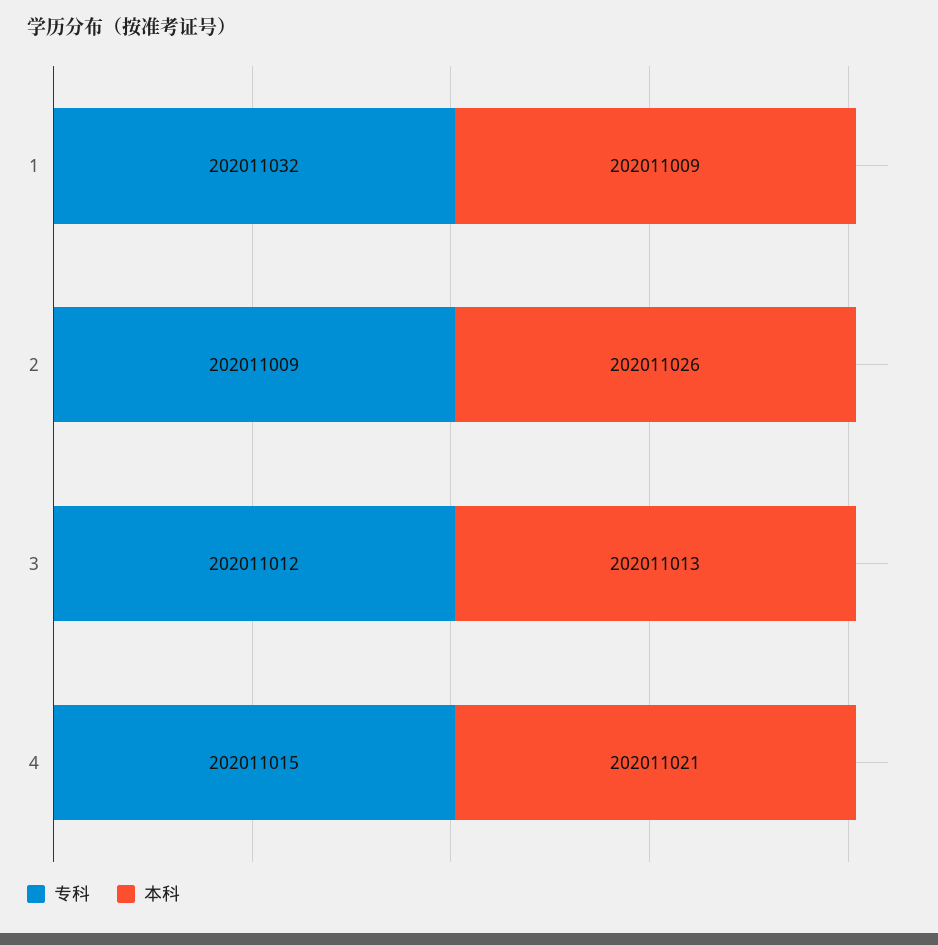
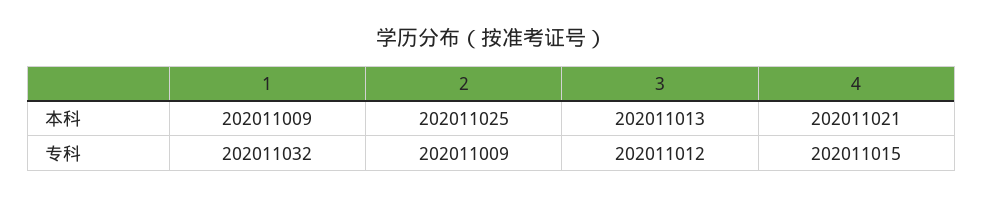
本科, 2: 202011026 -> 202011025

